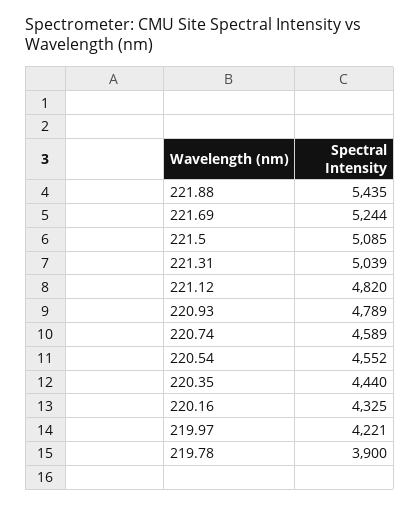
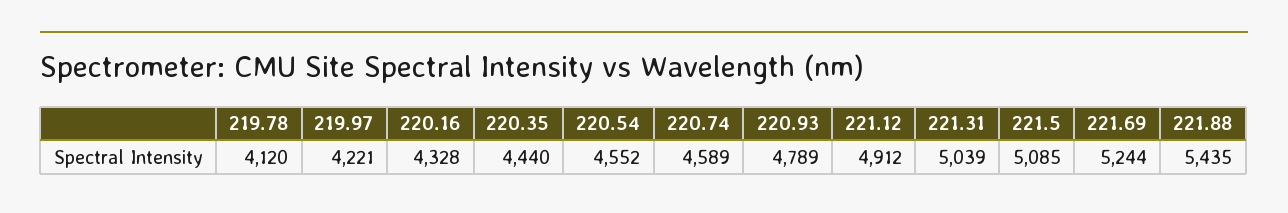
221.12: 4820 -> 4912
220.16: 4325 -> 4328
219.78: 3900 -> 4120

